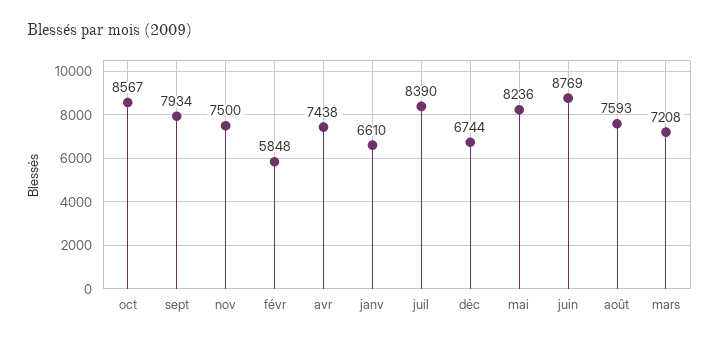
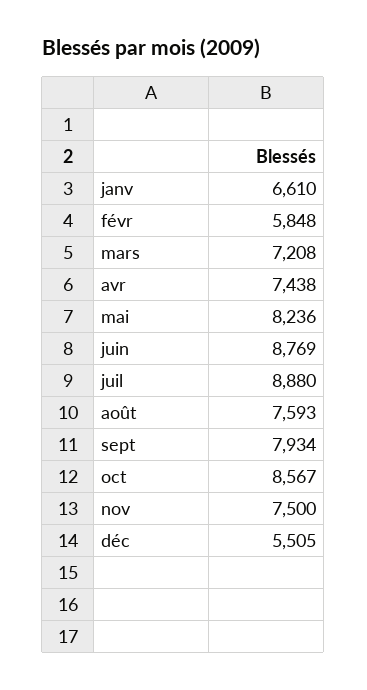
juil: 8390 -> 8880
déc: 6744 -> 5505

